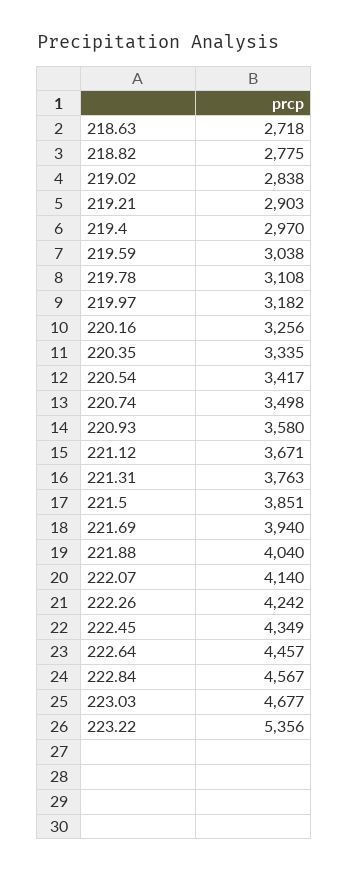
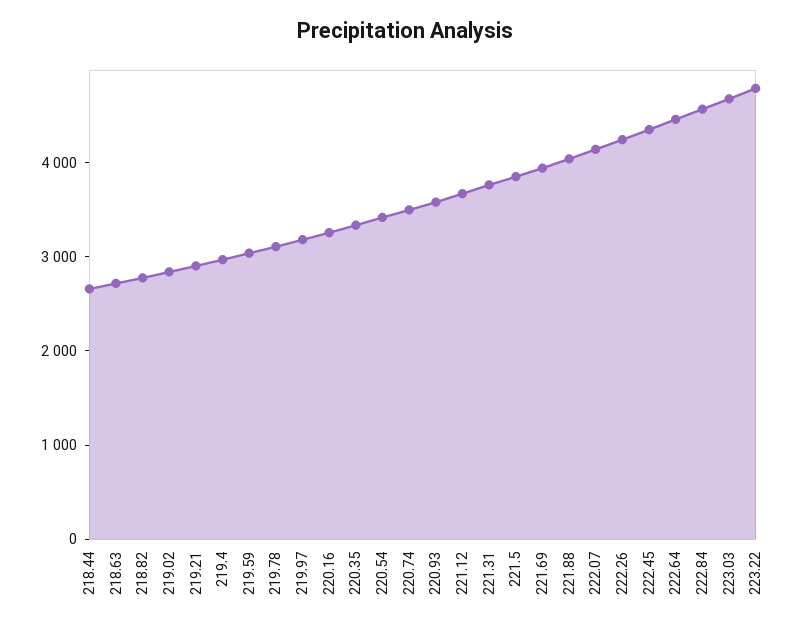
223.22: 5356 -> 4800
218.44: none -> 2600

